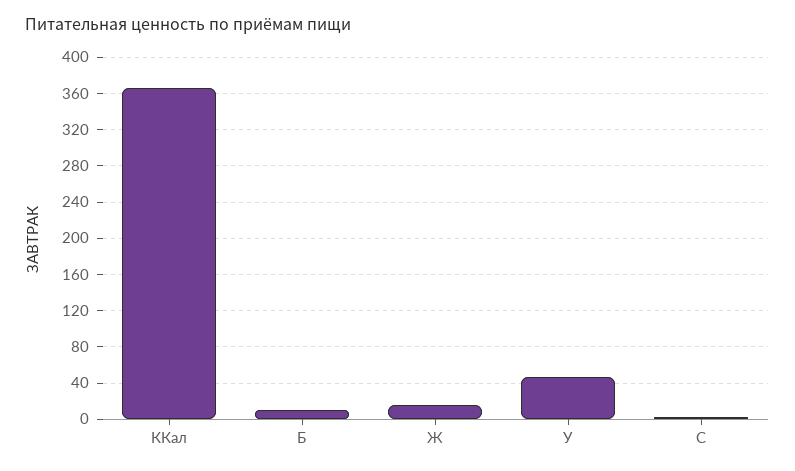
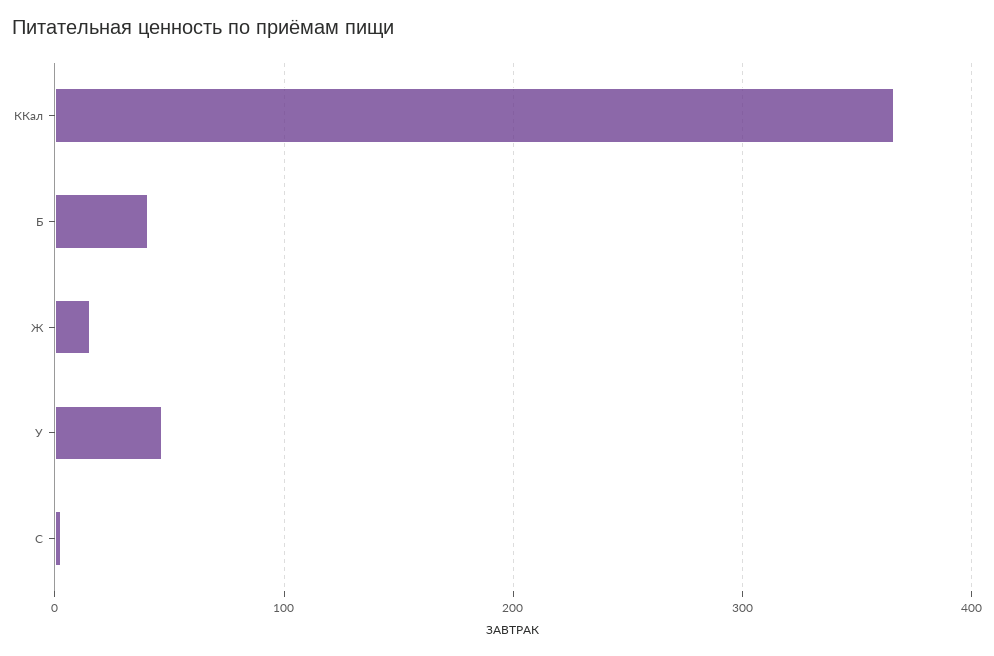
Б: 10 -> 40

